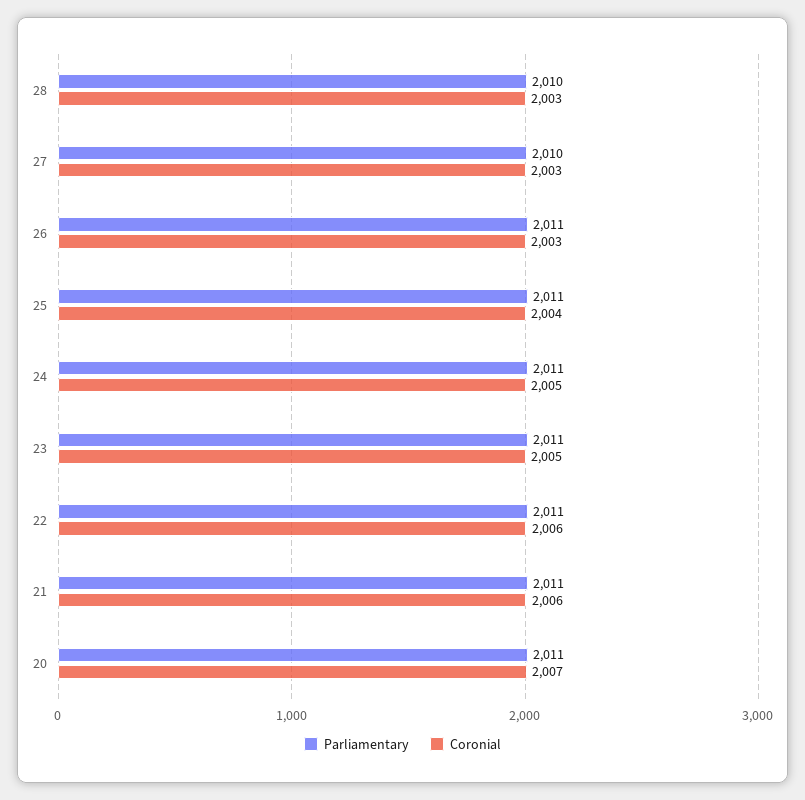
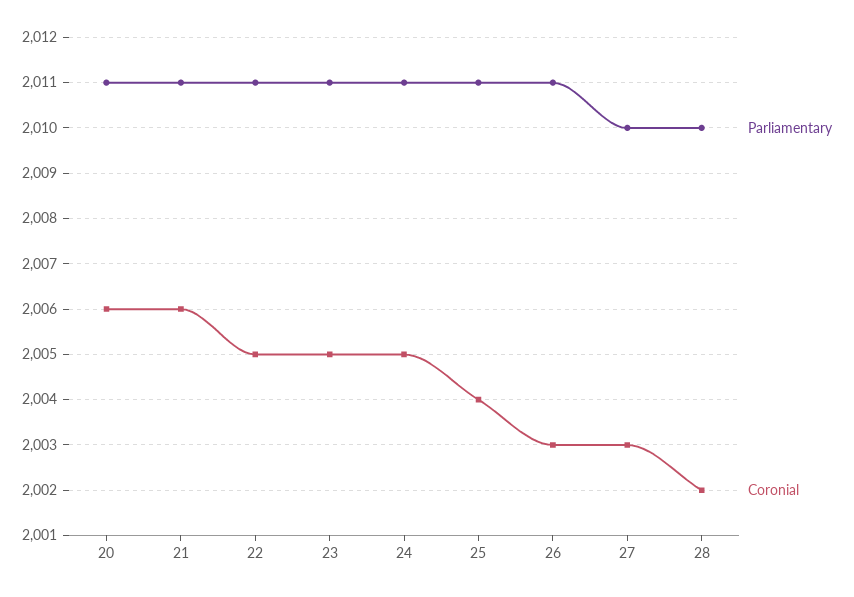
Coronial, 28: 2003 -> 2002
Coronial, 22: 2006 -> 2005
Coronial, 20: 2007 -> 2006

